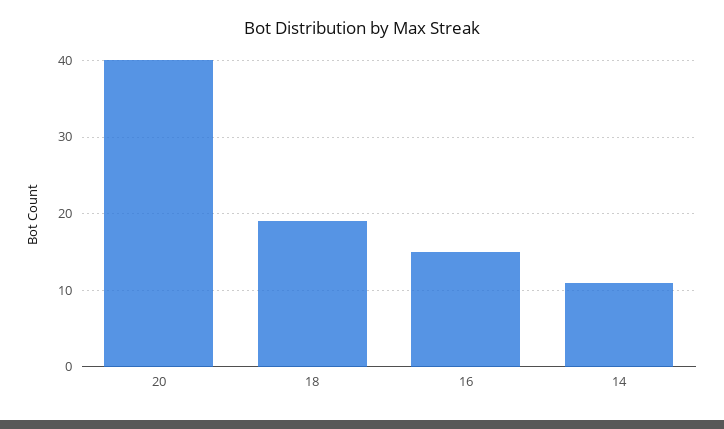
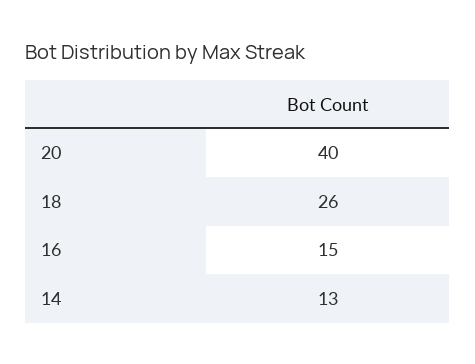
18: 19 -> 26
14: 11 -> 13

